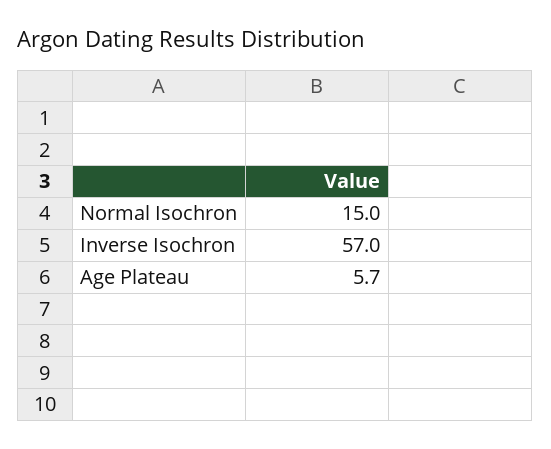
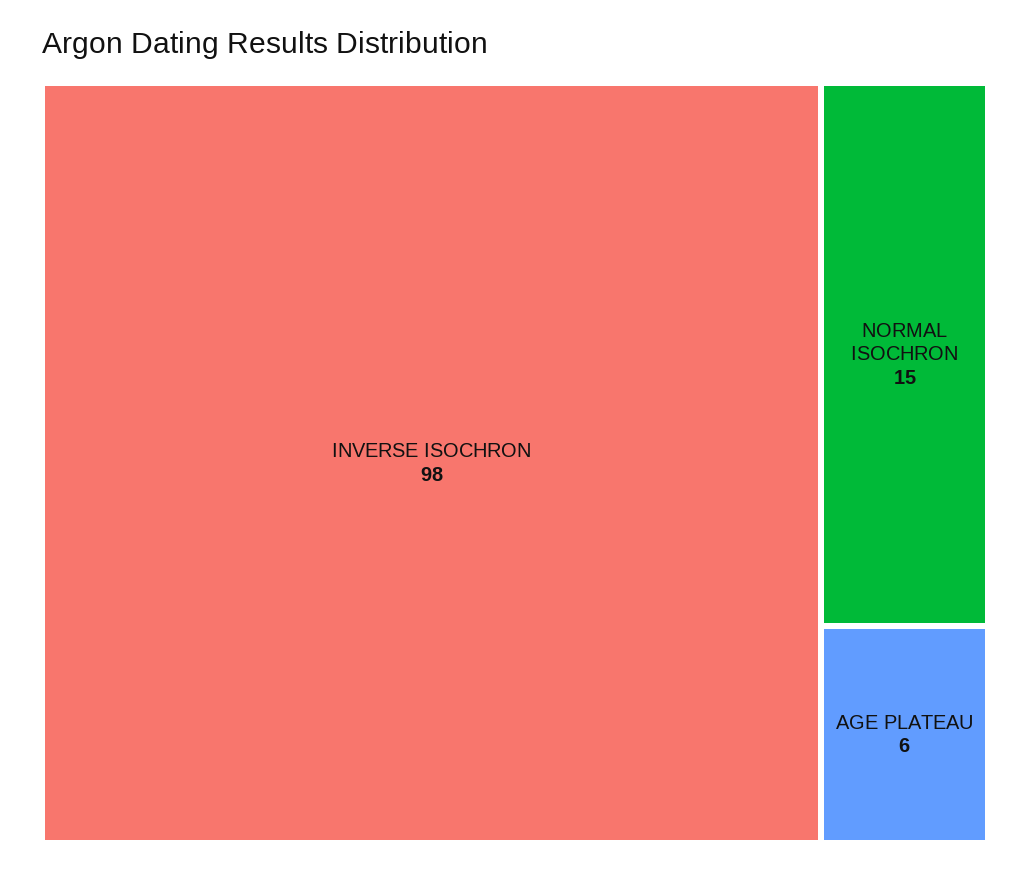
Inverse Isochron: 57 -> 98

